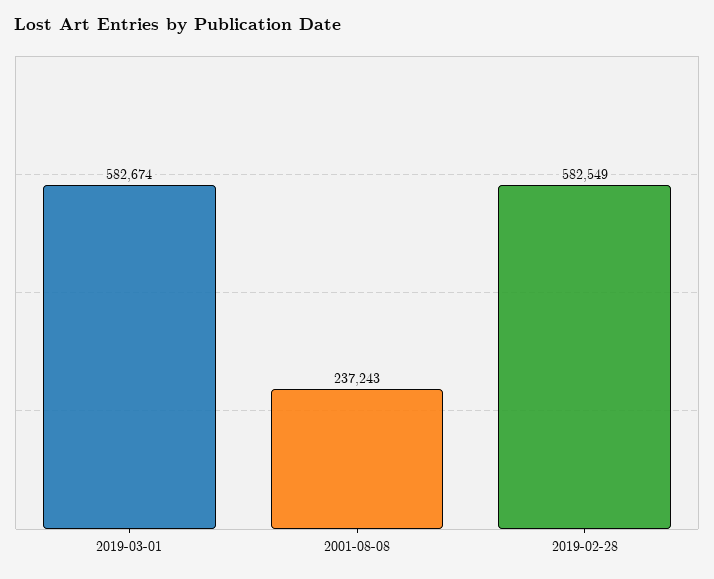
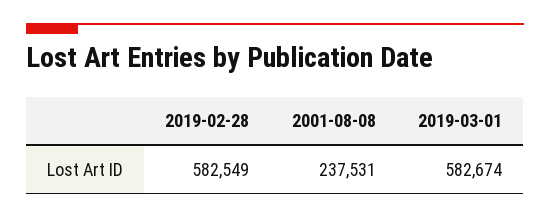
2001-08-08: 237243 -> 237531

